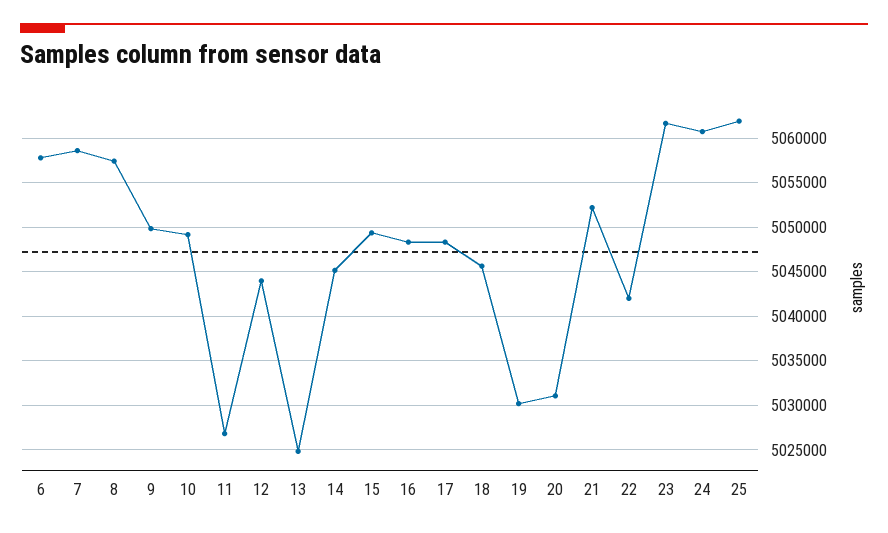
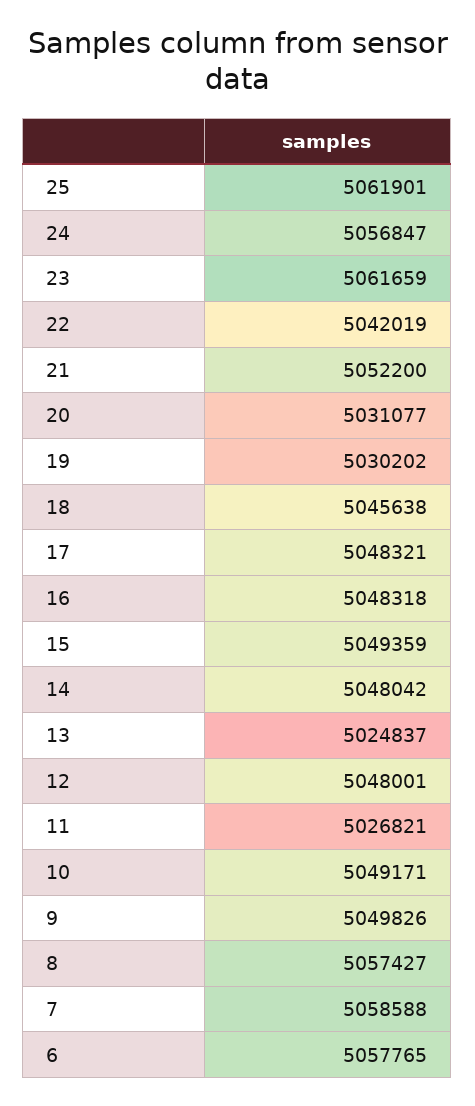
12: 5044000 -> 5048001
14: 5045000 -> 5048042
24: 5061000 -> 5056847

